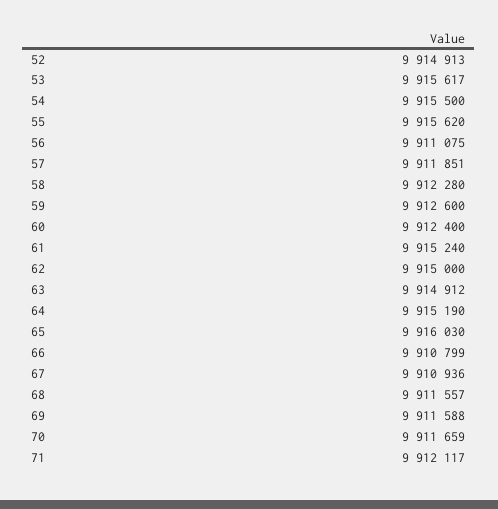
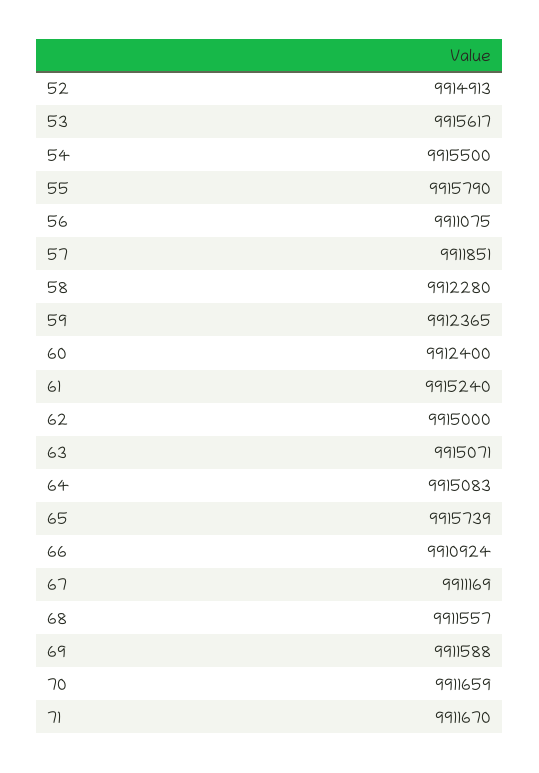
55: 9915620 -> 9915790
59: 9912600 -> 9912365
63: 9914912 -> 9915071
64: 9915190 -> 9915083
65: 9916030 -> 9915739
66: 9910799 -> 9910924
67: 9910936 -> 9911169
71: 9912117 -> 9911670

